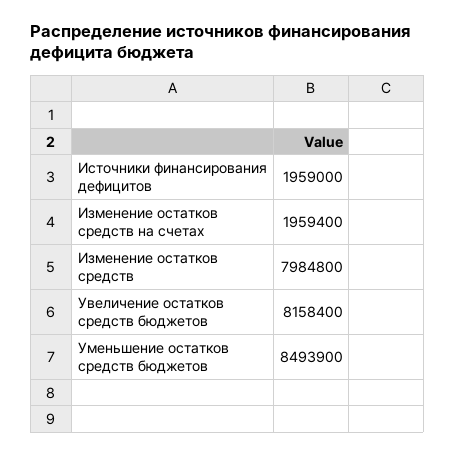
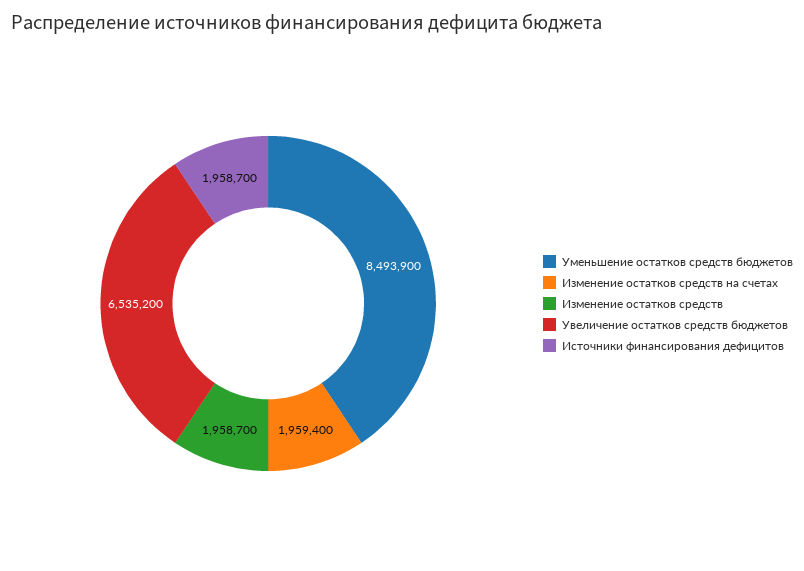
Источники финансирования дефицитов: 1959000 -> 1958700
Изменение остатков средств: 7984800 -> 1958700
Увеличение остатков средств бюджетов: 8158400 -> 6535200

